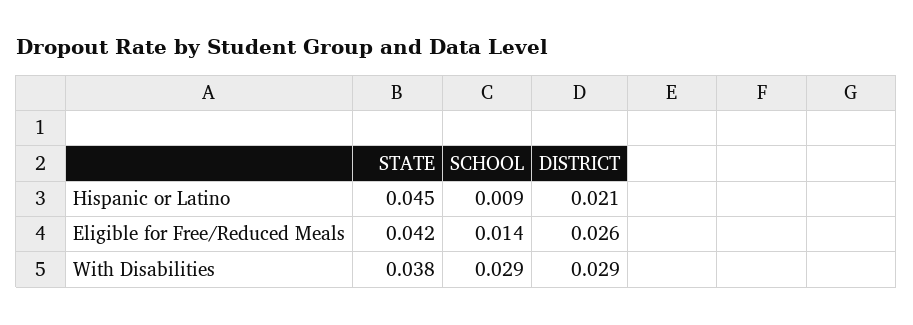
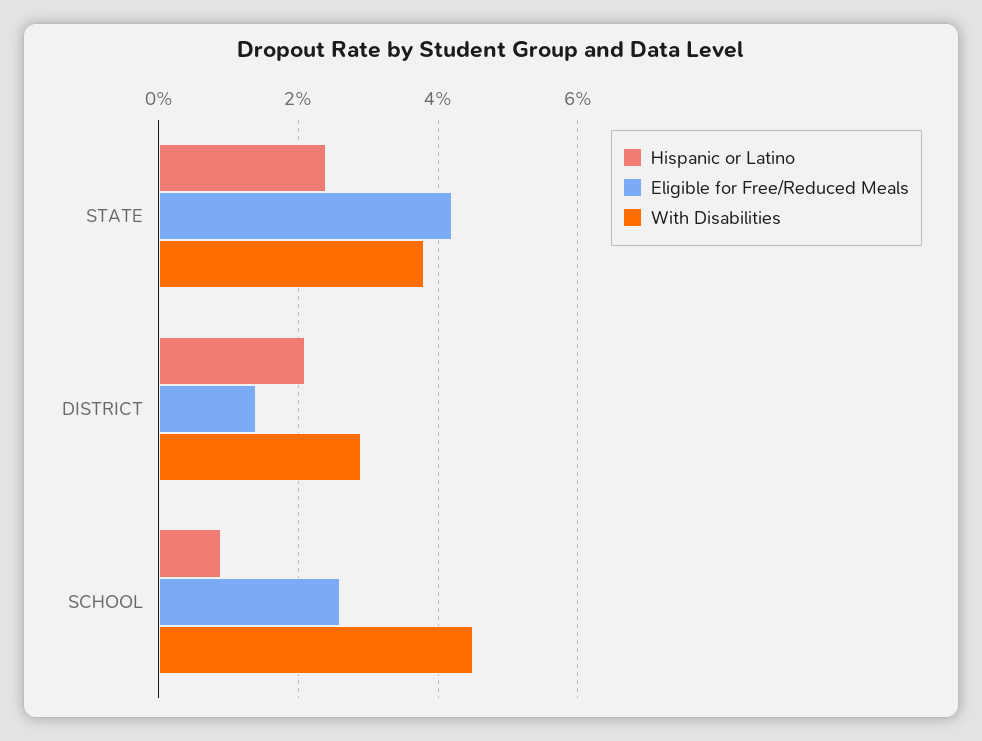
Hispanic or Latino, STATE: 0.045 -> 0.025
Eligible for Free/Reduced Meals, SCHOOL: 0.014 -> 0.025
Eligible for Free/Reduced Meals, DISTRICT: 0.026 -> 0.015
With Disabilities, SCHOOL: 0.029 -> 0.045

